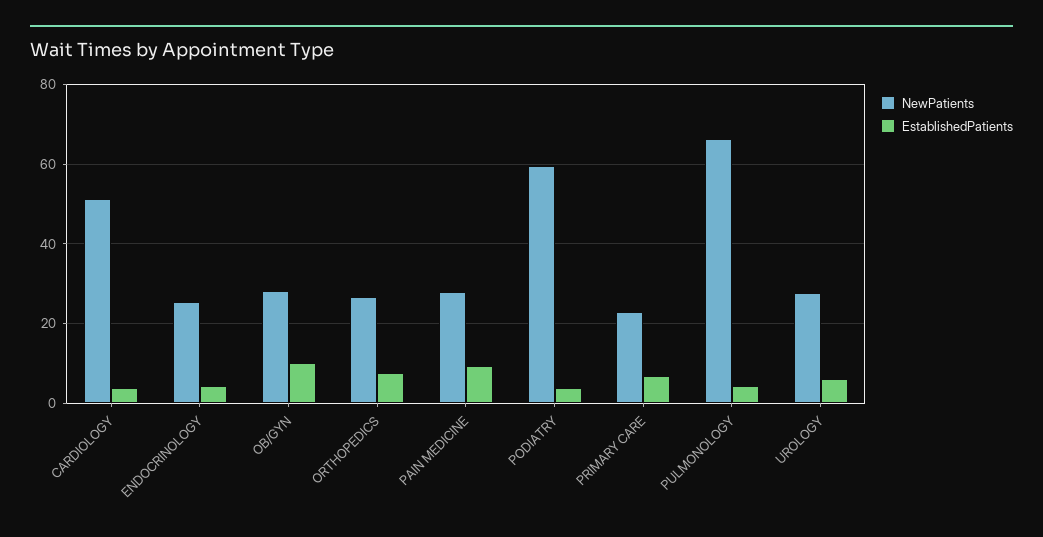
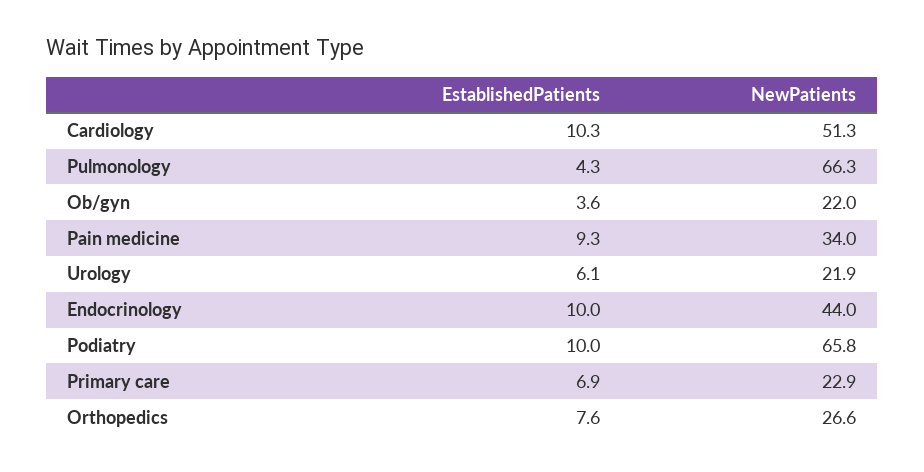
EstablishedPatients, CARDIOLOGY: 4 -> 10.3
NewPatients, ENDOCRINOLOGY: 26 -> 44
EstablishedPatients, ENDOCRINOLOGY: 4 -> 10
NewPatients, OB/GYN: 28 -> 22
EstablishedPatients, OB/GYN: 10 -> 3.6
NewPatients, PAIN MEDICINE: 28 -> 34
NewPatients, PODIATRY: 60 -> 65.8
EstablishedPatients, PODIATRY: 4 -> 10
NewPatients, UROLOGY: 28 -> 21.9

